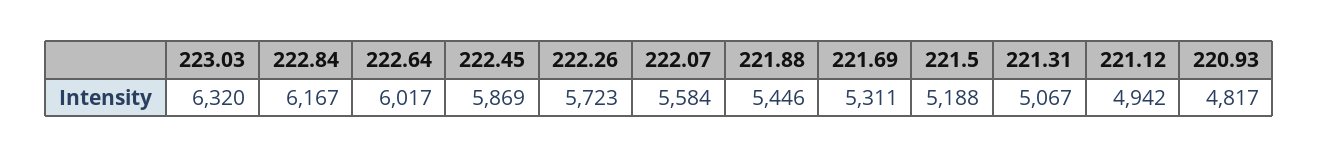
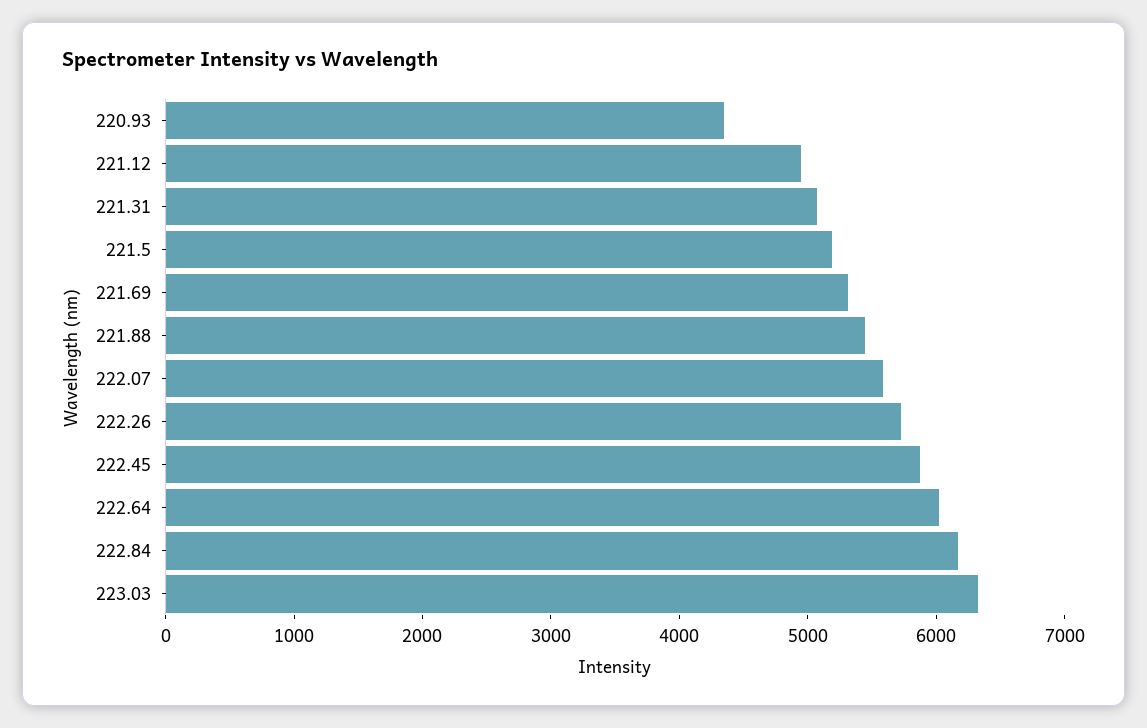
220.93: 4817 -> 4400

